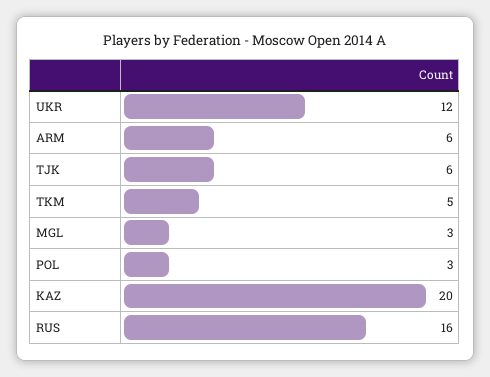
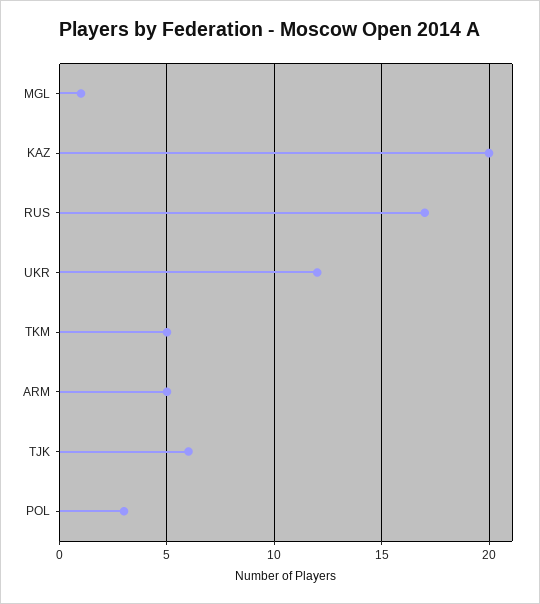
ARM: 6 -> 5
MGL: 3 -> 1
RUS: 16 -> 17

